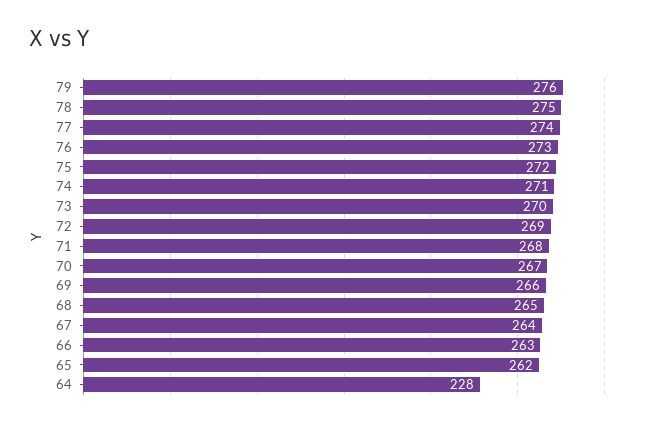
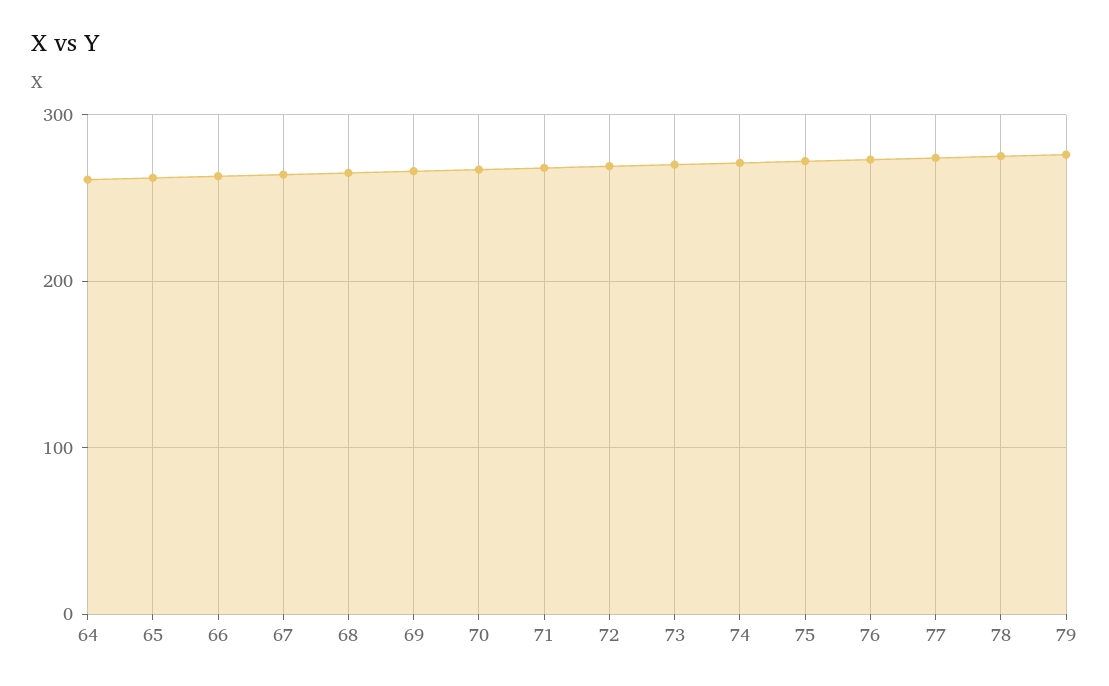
64: 228 -> 260

